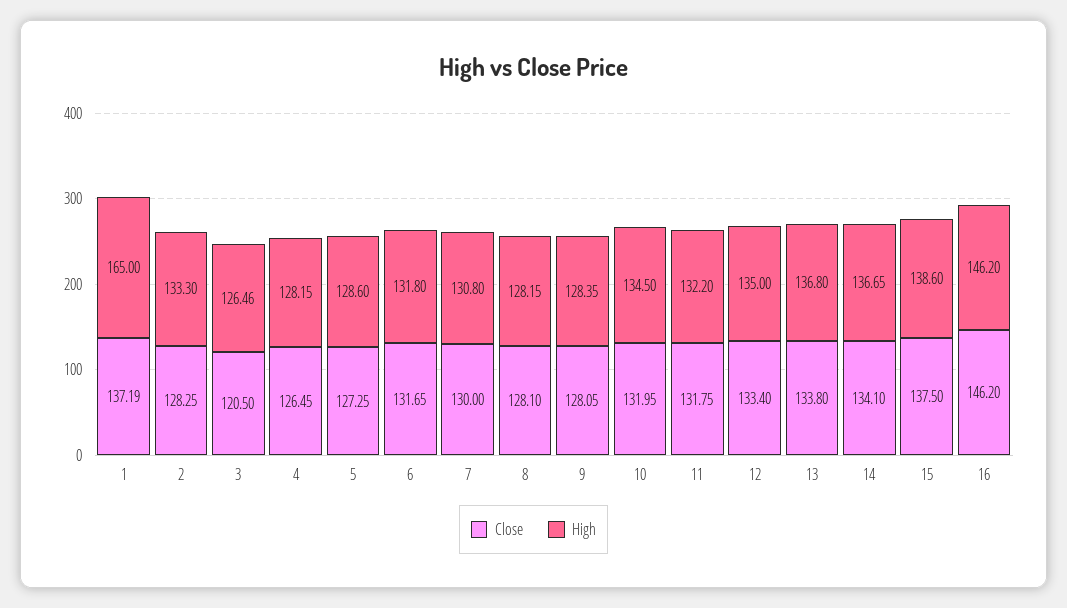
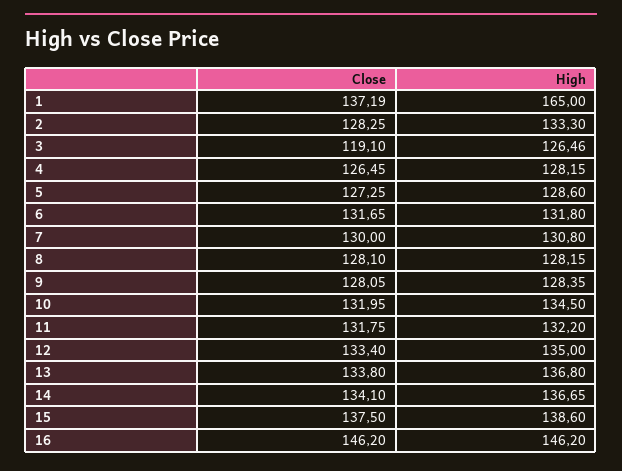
Close, 3: 120.5 -> 119.1

